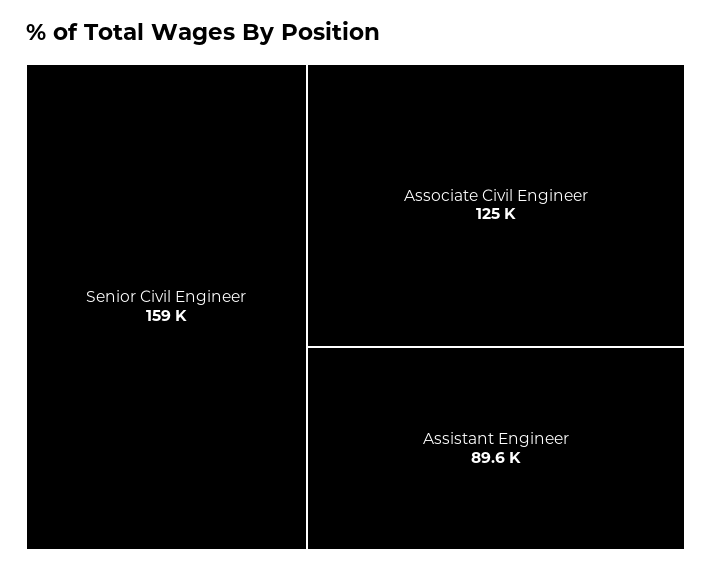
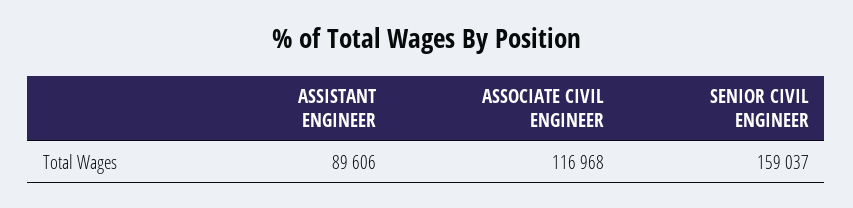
Associate Civil Engineer: 125000 -> 116968

